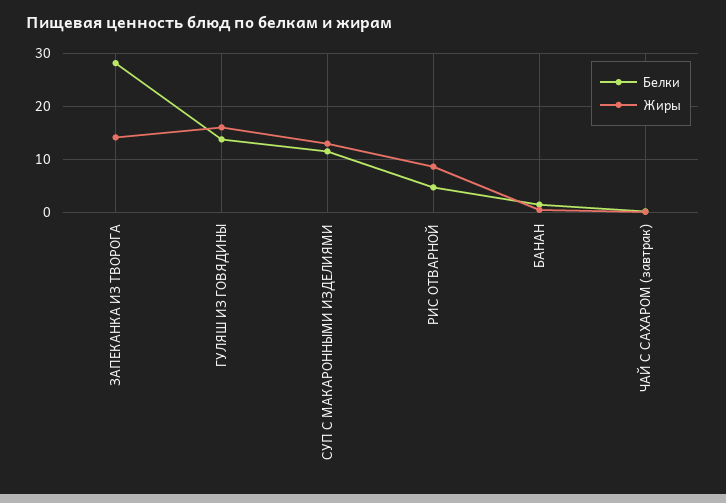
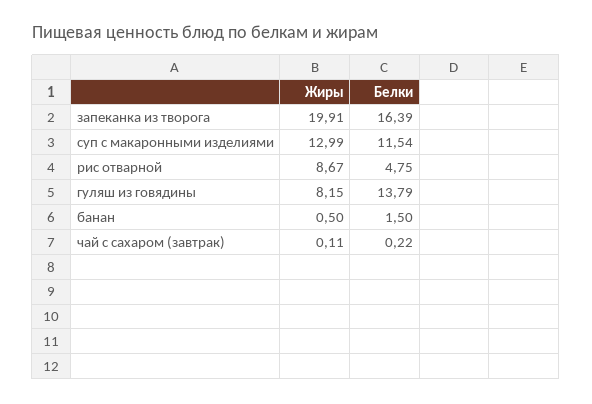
Белки, ЗАПЕКАНКА ИЗ ТВОРОГА: 28 -> 16.39
Жиры, ЗАПЕКАНКА ИЗ ТВОРОГА: 14 -> 19.91
Жиры, ГУЛЯШ ИЗ ГОВЯДИНЫ: 16 -> 8.15

